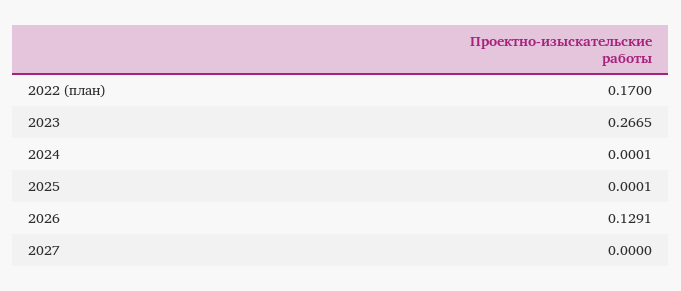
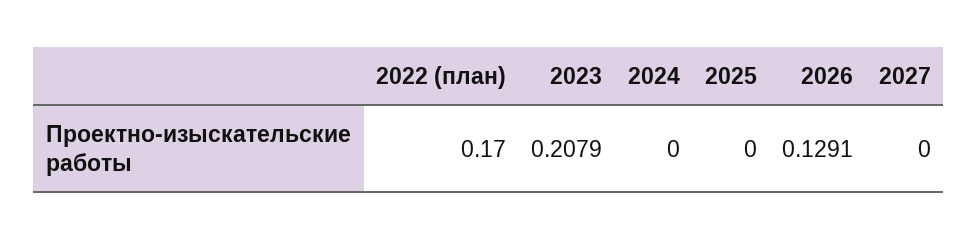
2023: 0.2665 -> 0.2079
2024: 0.0001 -> 0
2025: 0.0001 -> 0

